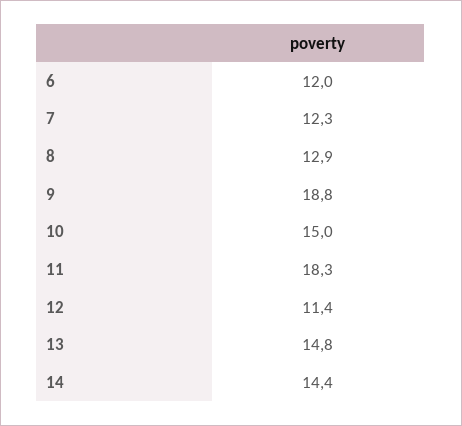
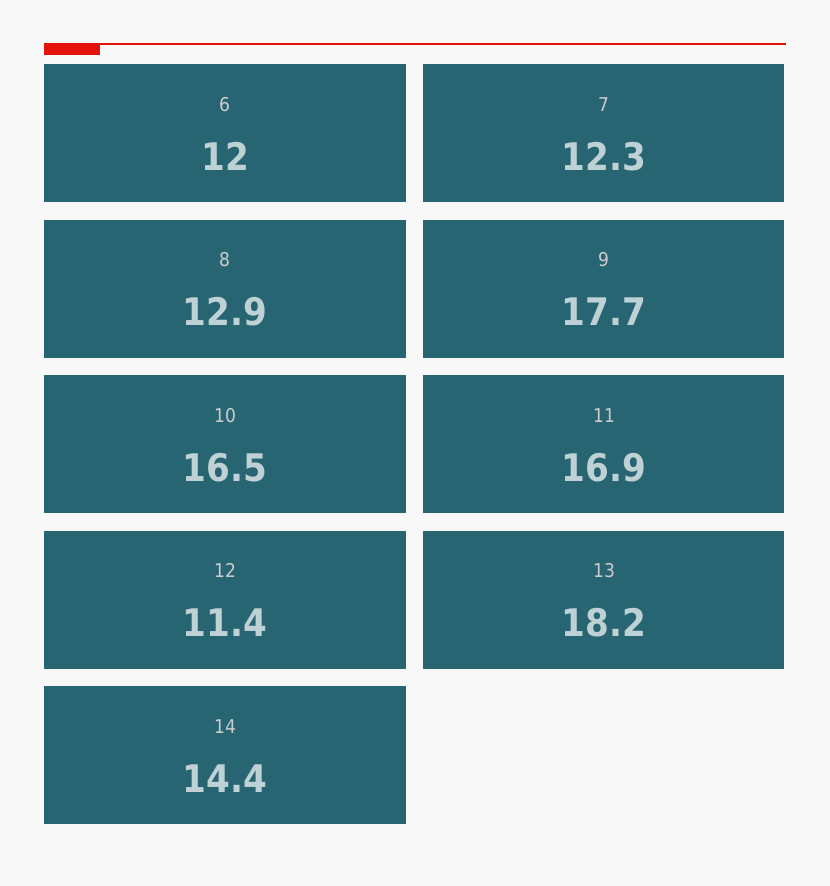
9: 18.8 -> 17.7
10: 15 -> 16.5
11: 18.3 -> 16.9
13: 14.8 -> 18.2

